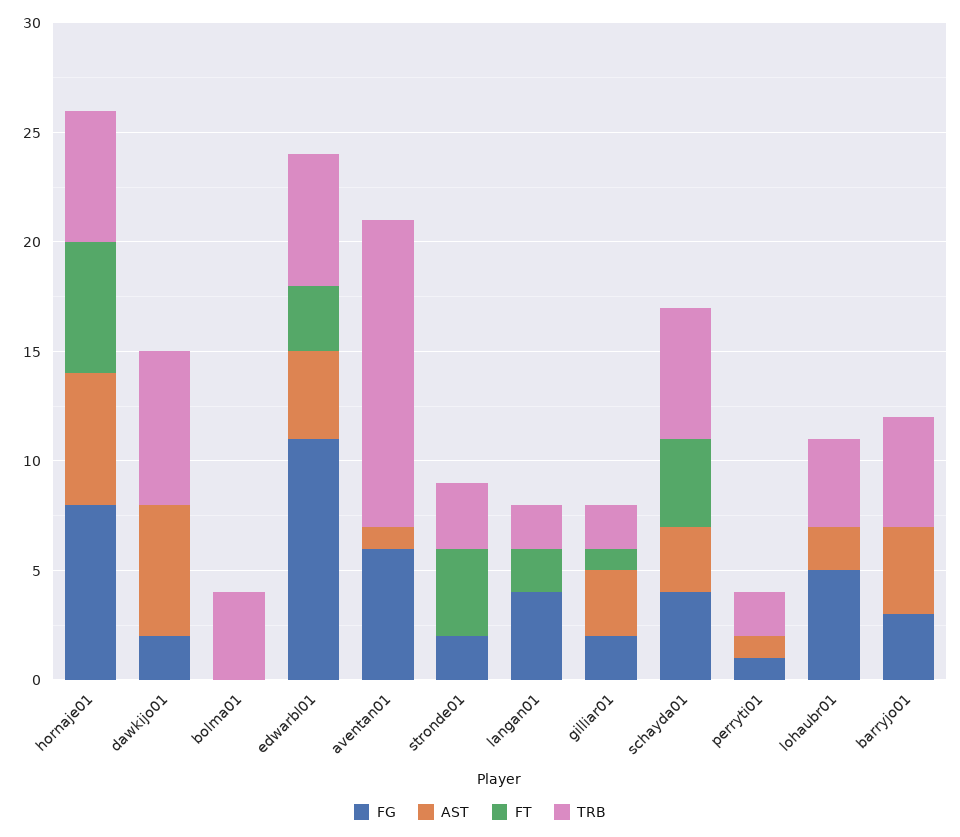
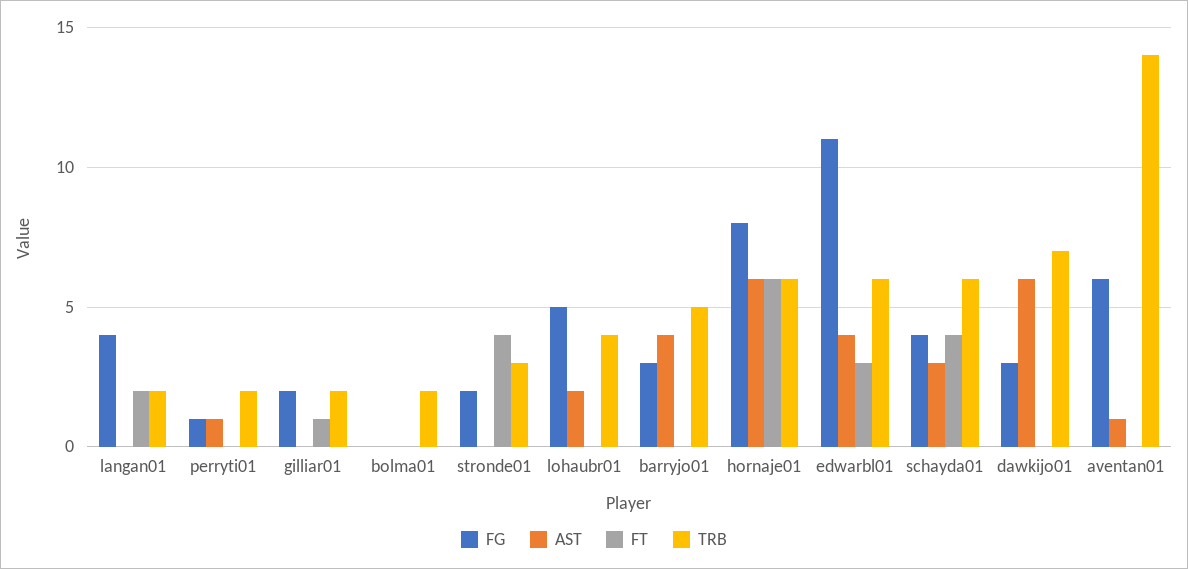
FG, dawkijo01: 2 -> 3
TRB, bolma01: 4 -> 2
AST, gilliar01: 3 -> 0

